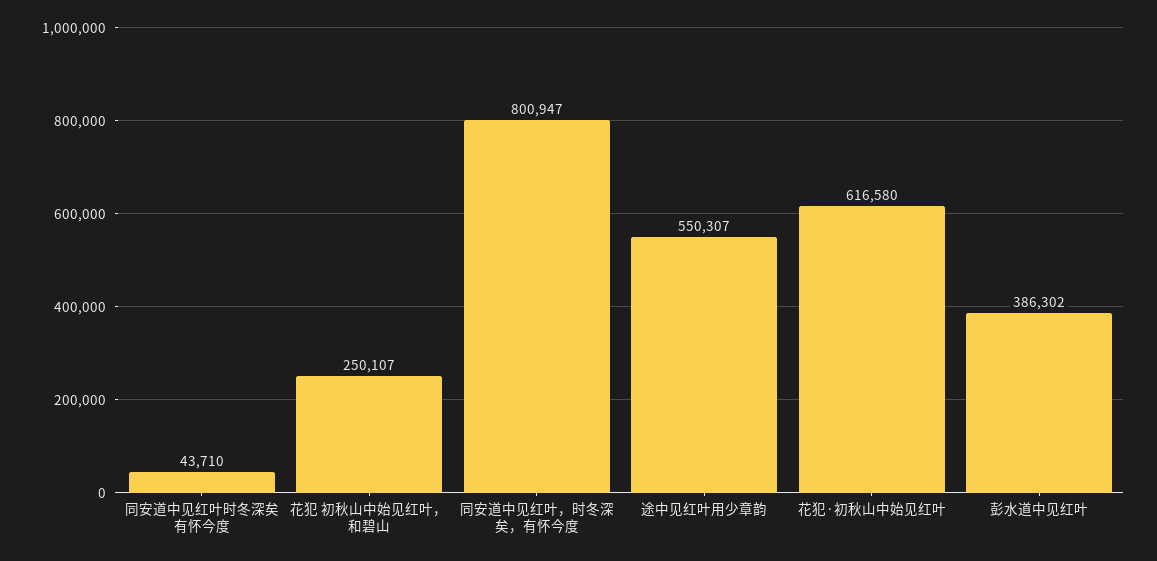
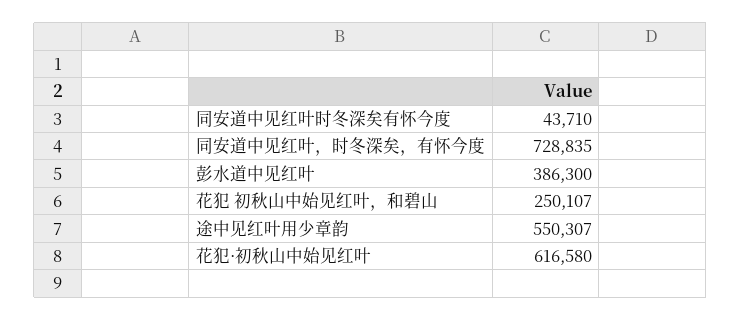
同安道中见红叶，时冬深矣，有怀今度: 800947 -> 728835
彭水道中见红叶: 386302 -> 386300

